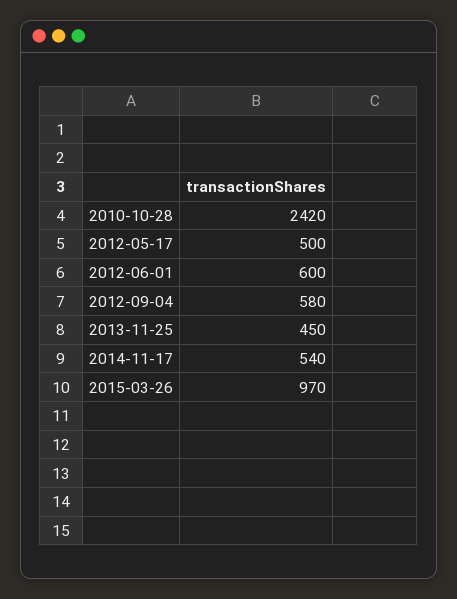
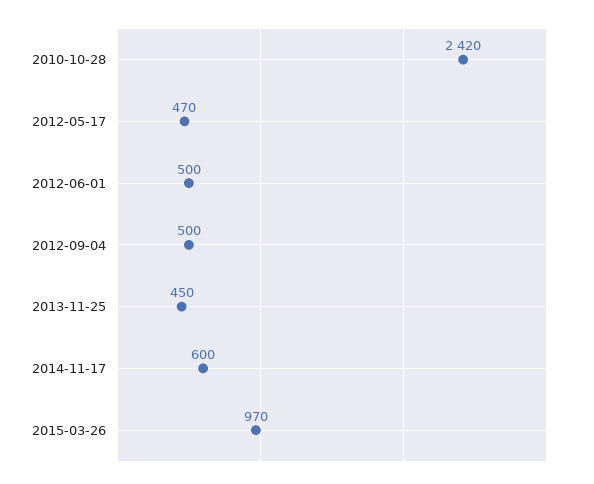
2012-05-17: 500 -> 470
2012-06-01: 600 -> 500
2012-09-04: 580 -> 500
2014-11-17: 540 -> 600

